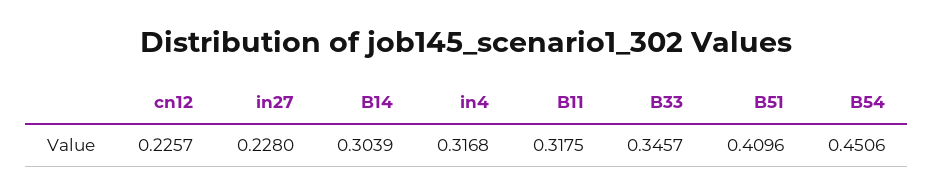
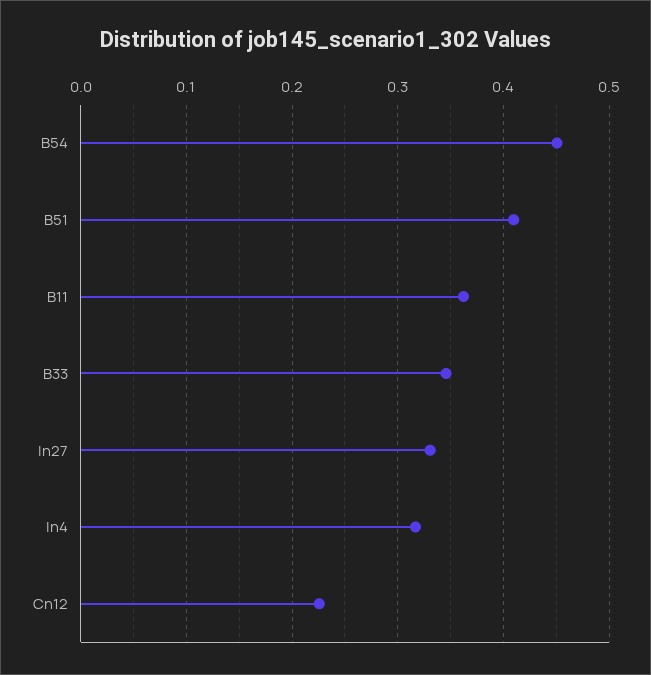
in27: 0.228 -> 0.33
B14: 0.3039 -> none
B11: 0.3175 -> 0.36

